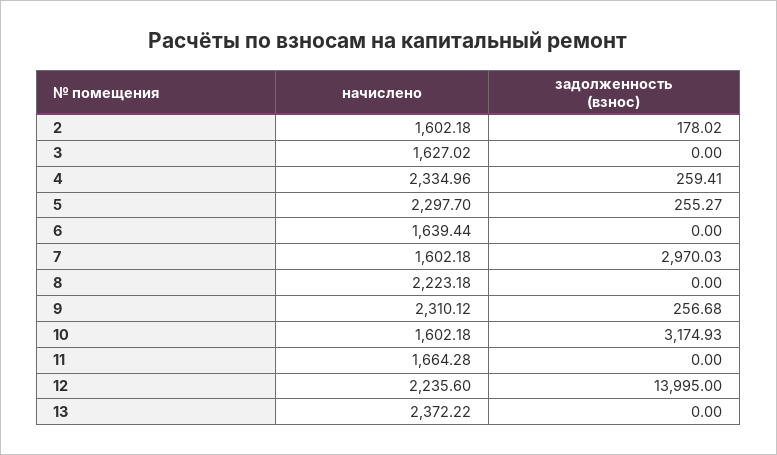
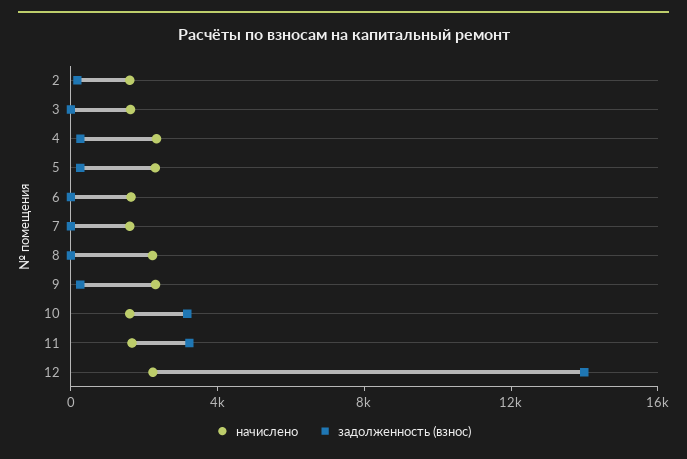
задолженность (взнос), 7: 2970.03 -> 0
задолженность (взнос), 11: 0 -> 3000
начислено, 13: 2372.22 -> none
задолженность (взнос), 13: 0 -> none

